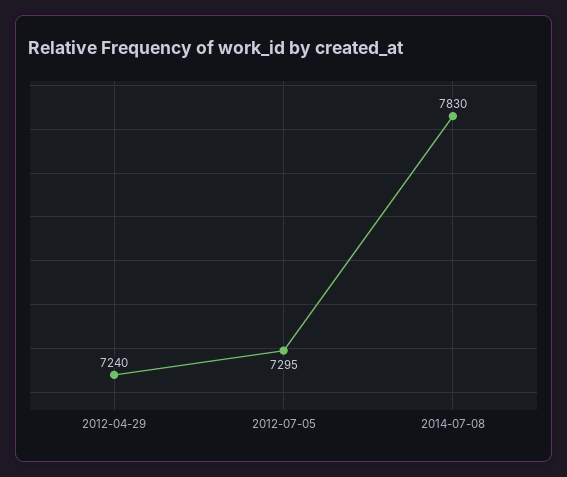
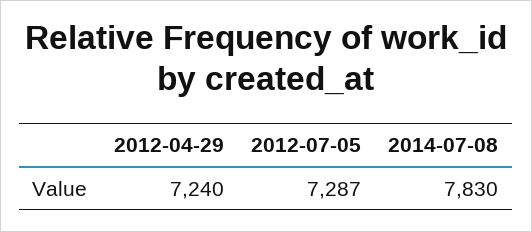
2012-07-05: 7295 -> 7287

